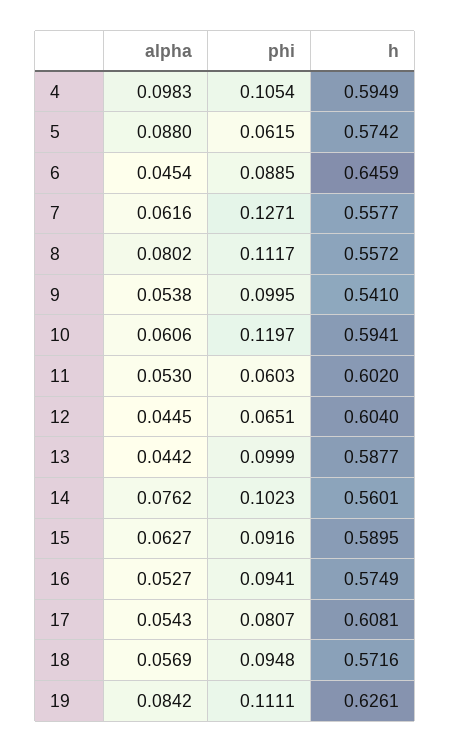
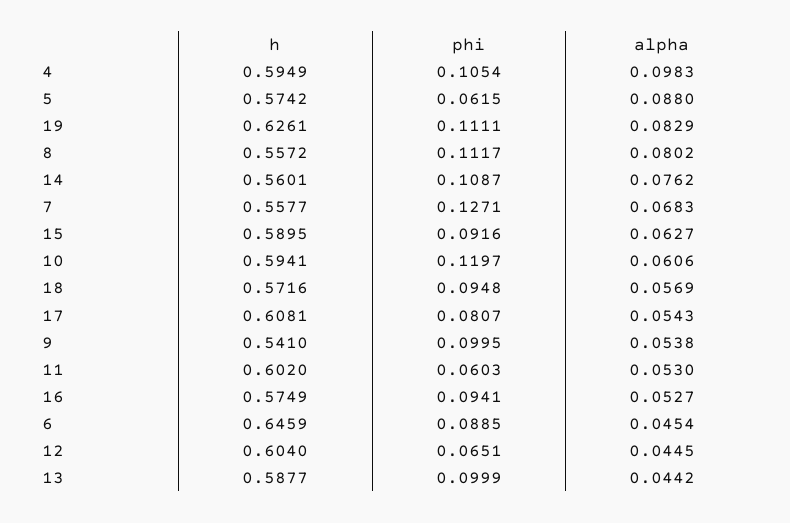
alpha, 7: 0.0616 -> 0.0683
phi, 14: 0.1023 -> 0.1087
alpha, 19: 0.0842 -> 0.0829

